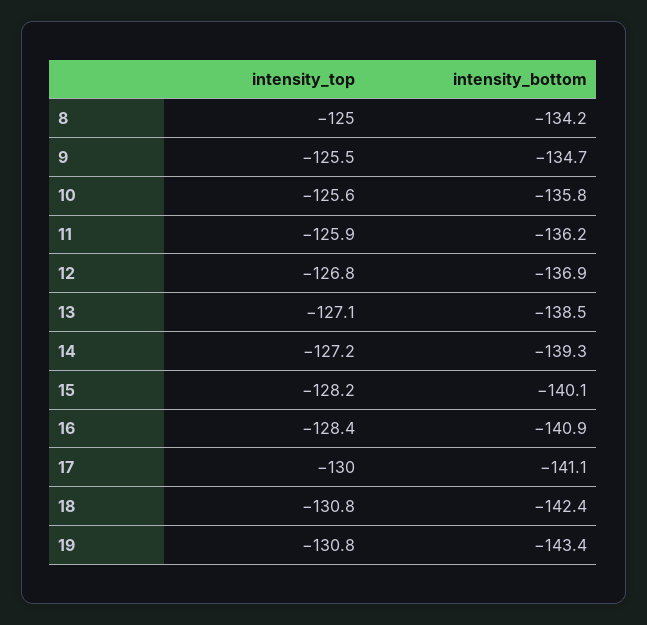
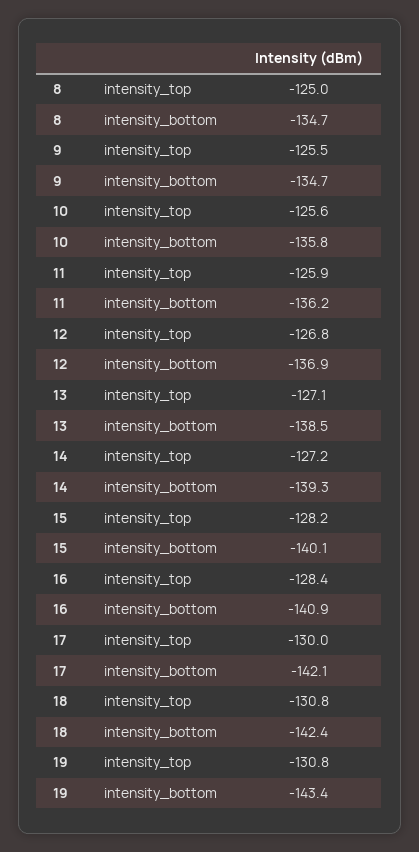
intensity_bottom, 8: -134.2 -> -134.7
intensity_bottom, 17: -141.1 -> -142.1

